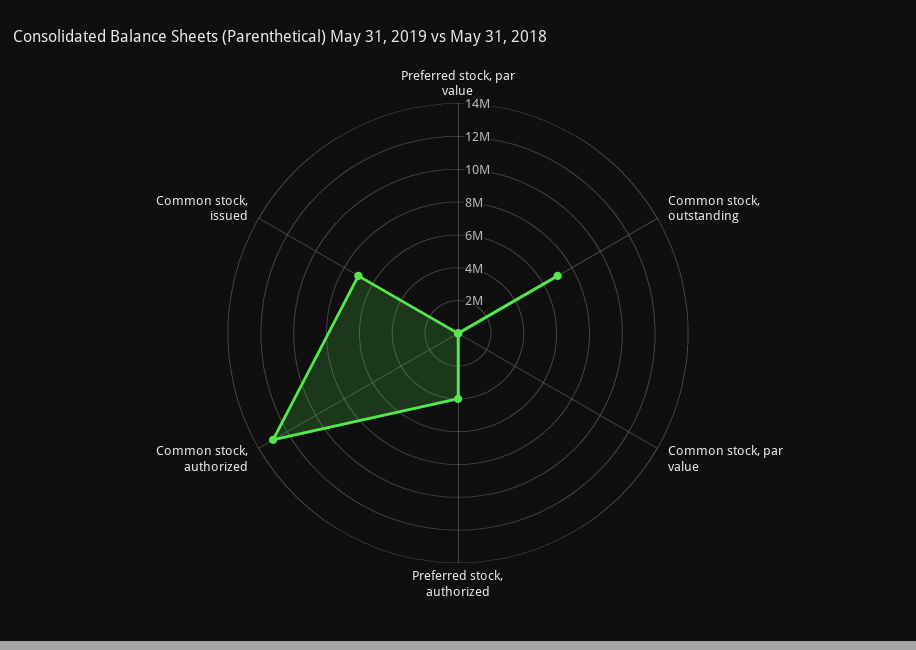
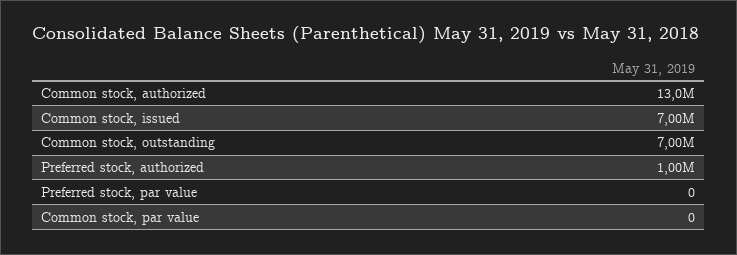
Preferred stock, authorized: 4000000 -> 1000000

